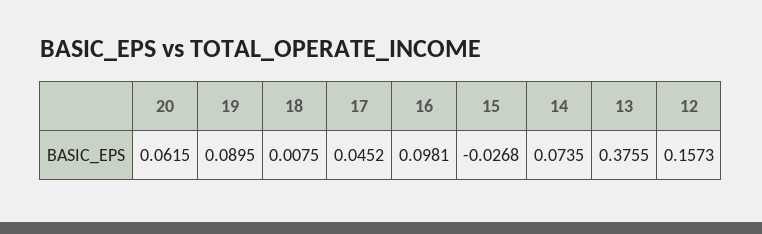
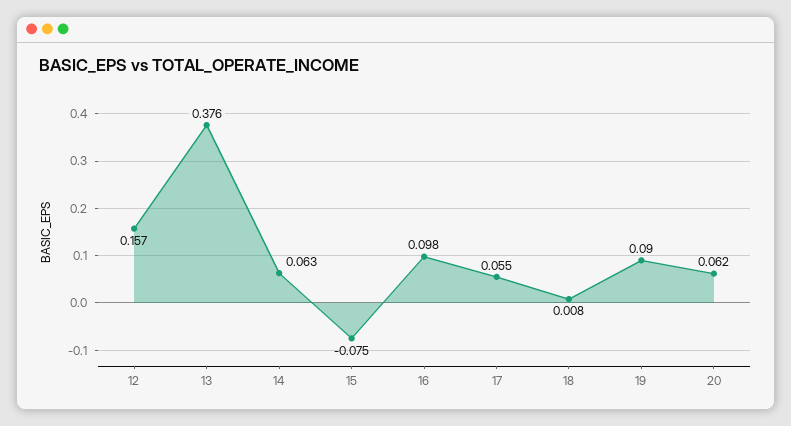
17: 0.0452 -> 0.055
15: -0.0268 -> -0.075
14: 0.0735 -> 0.063

